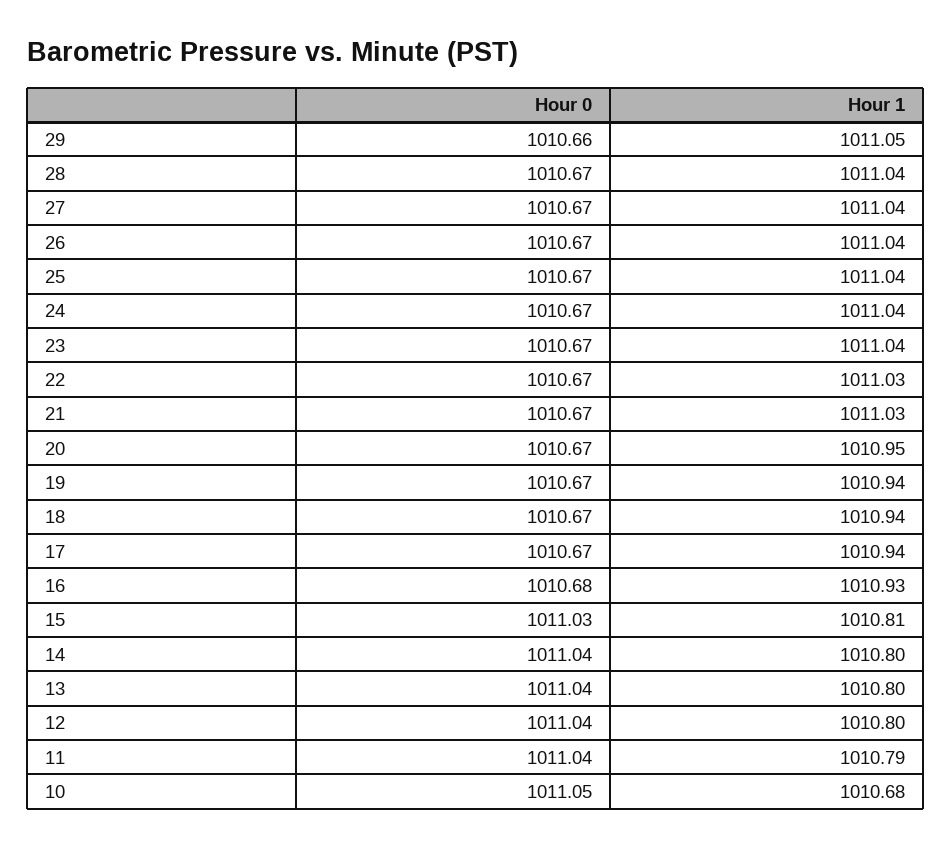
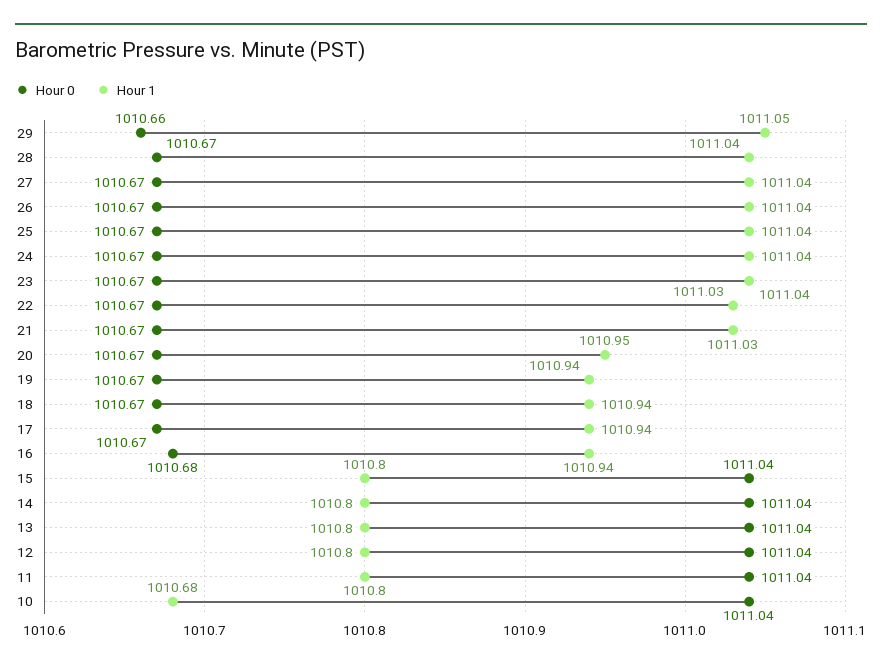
Hour 1, 16: 1010.93 -> 1010.94
Hour 0, 15: 1011.03 -> 1011.04
Hour 1, 15: 1010.81 -> 1010.8
Hour 1, 11: 1010.79 -> 1010.8
Hour 0, 10: 1011.05 -> 1011.04

